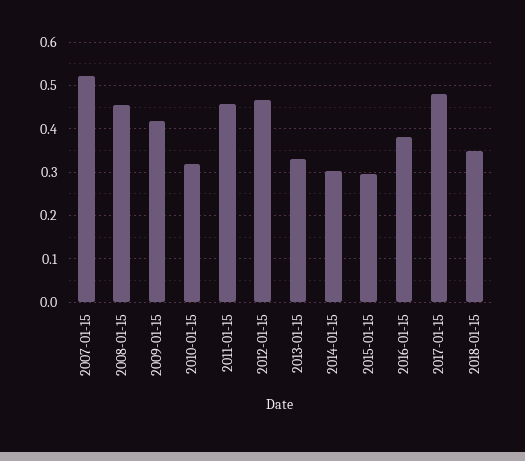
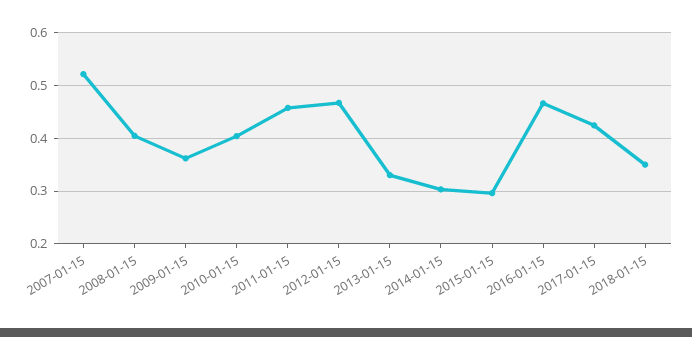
2008-01-15: 0.46 -> 0.4
2009-01-15: 0.42 -> 0.36
2010-01-15: 0.32 -> 0.4
2016-01-15: 0.38 -> 0.46
2017-01-15: 0.48 -> 0.42

